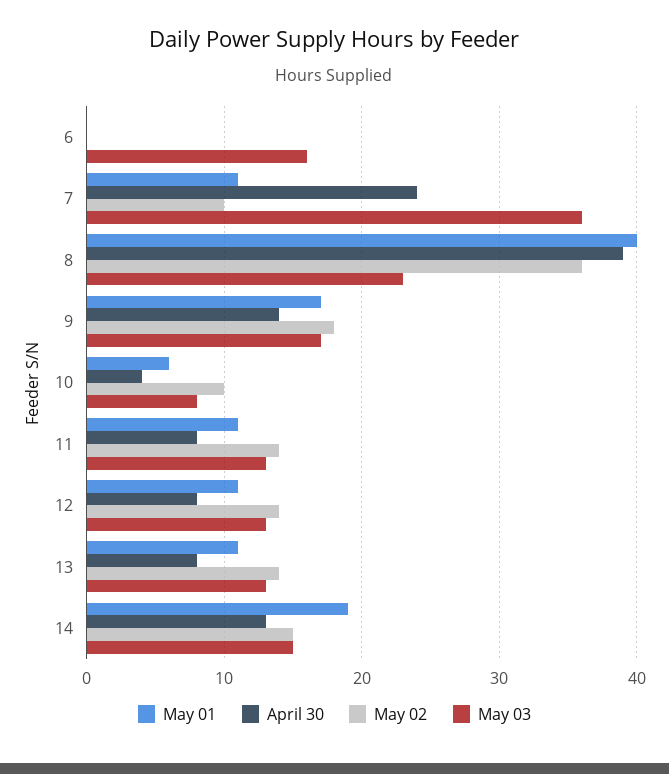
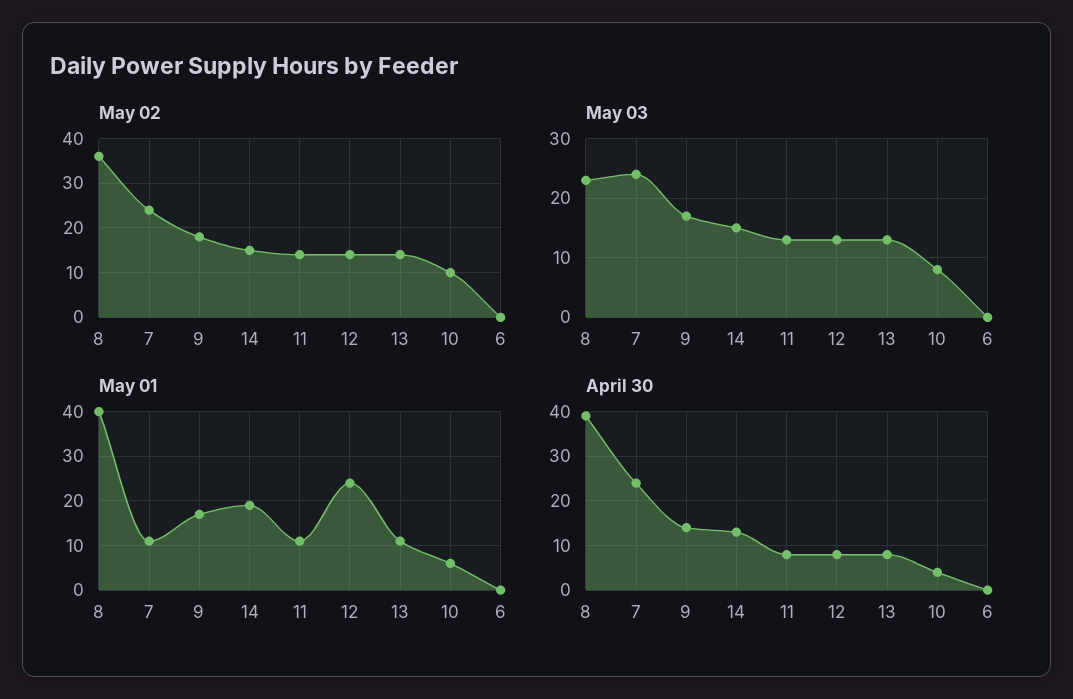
May 03, 6: 16 -> 0
May 02, 7: 10 -> 25
May 03, 7: 36 -> 25
May 01, 12: 11 -> 25

